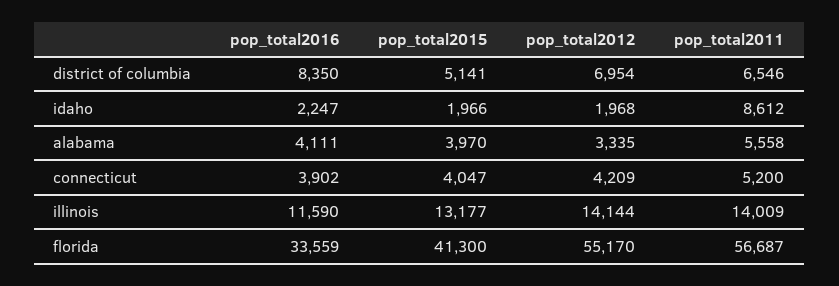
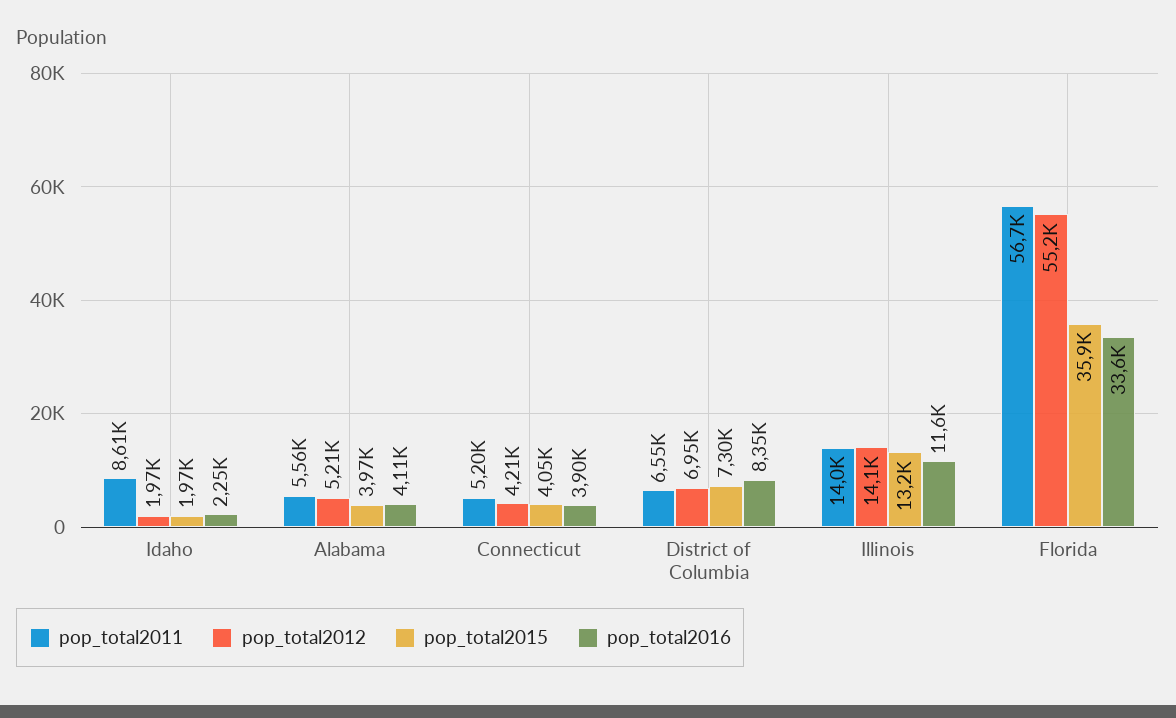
pop_total2015, district of columbia: 5141 -> 7300
pop_total2012, alabama: 3335 -> 5210
pop_total2015, florida: 41300 -> 35900

